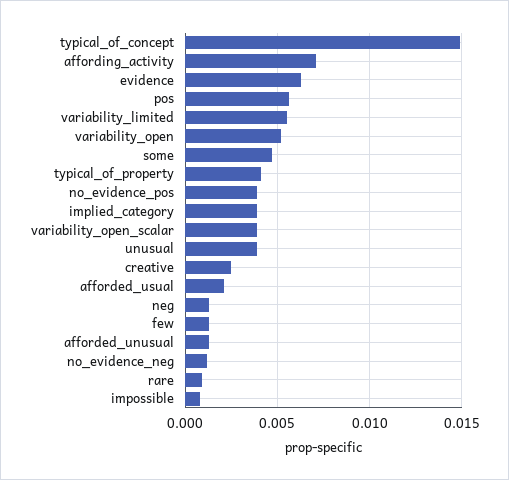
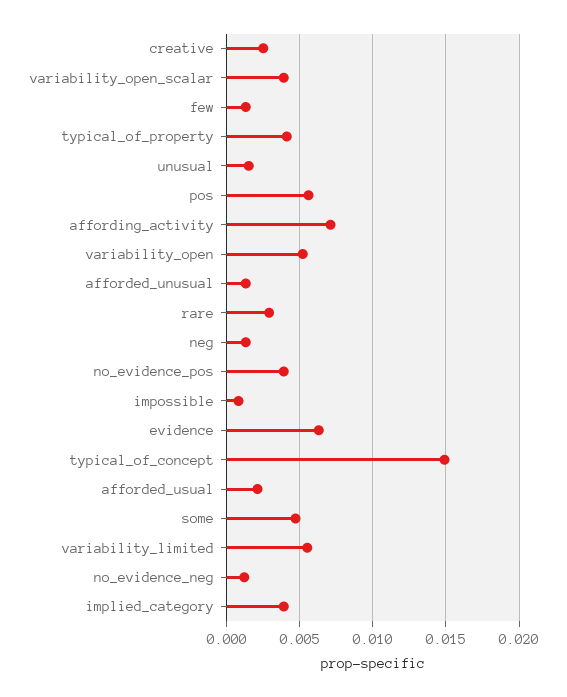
unusual: 0.004 -> 0.0015
rare: 0.001 -> 0.003

